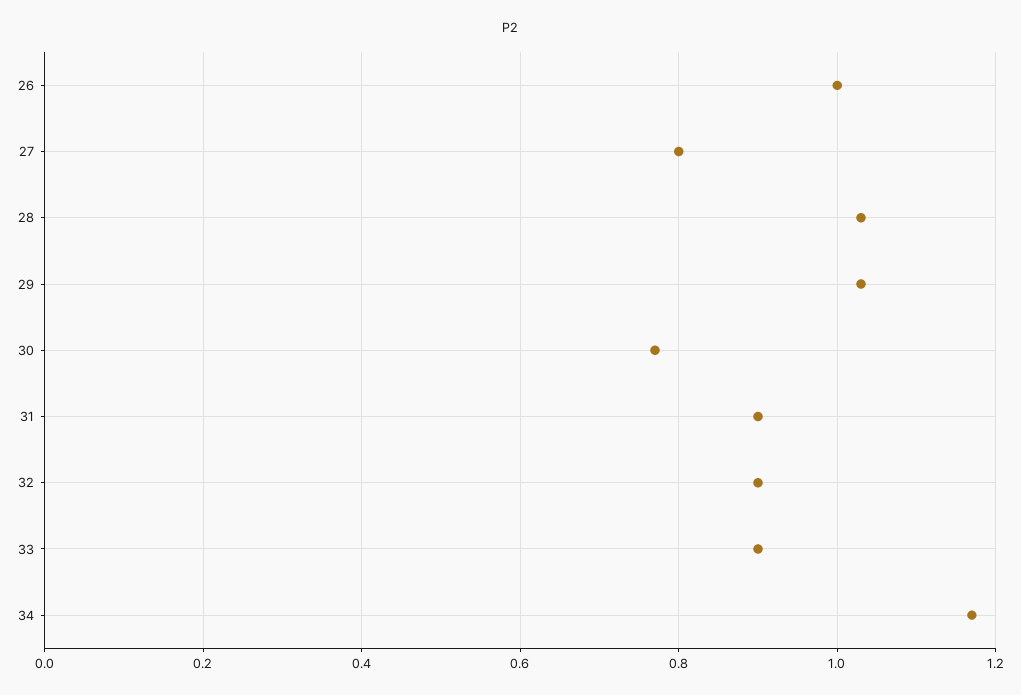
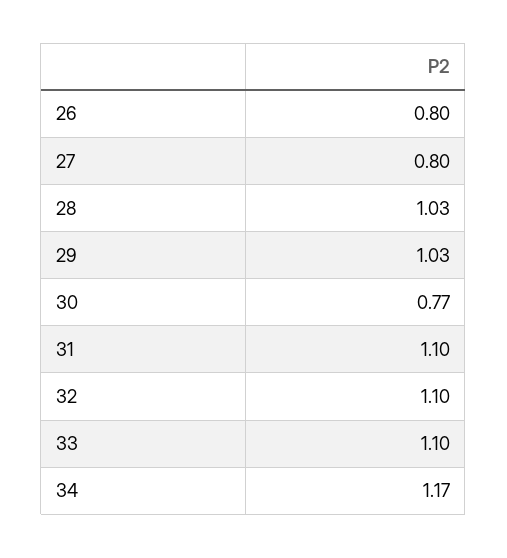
26: 1 -> 0.8
31: 0.9 -> 1.1
32: 0.9 -> 1.1
33: 0.9 -> 1.1

